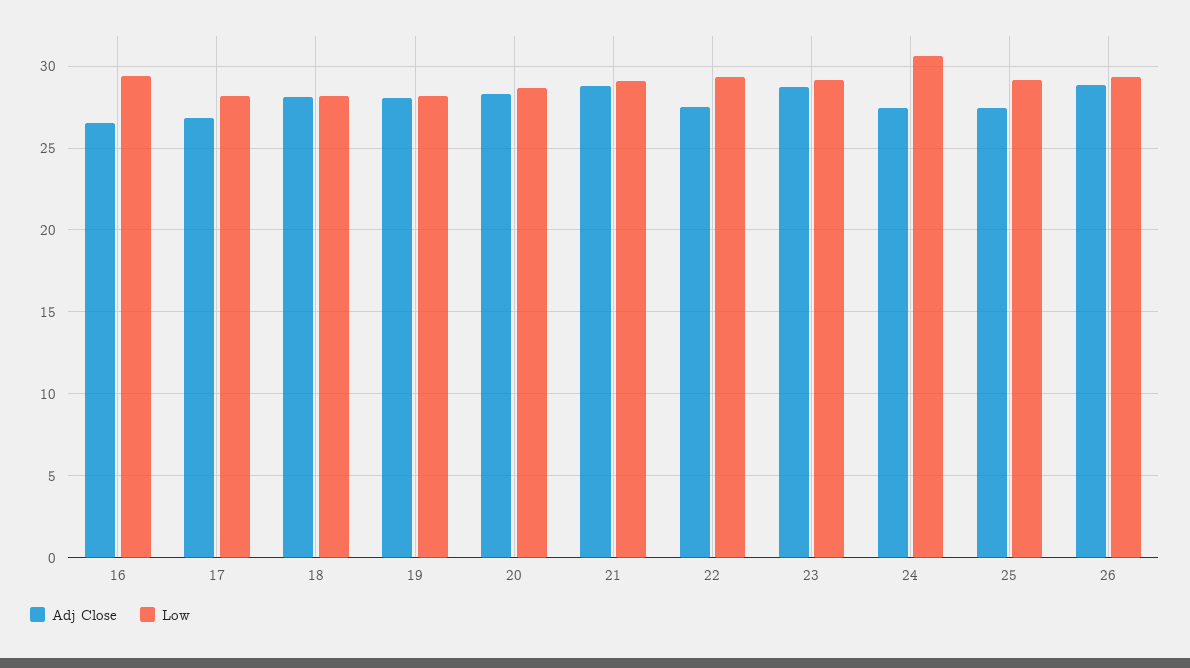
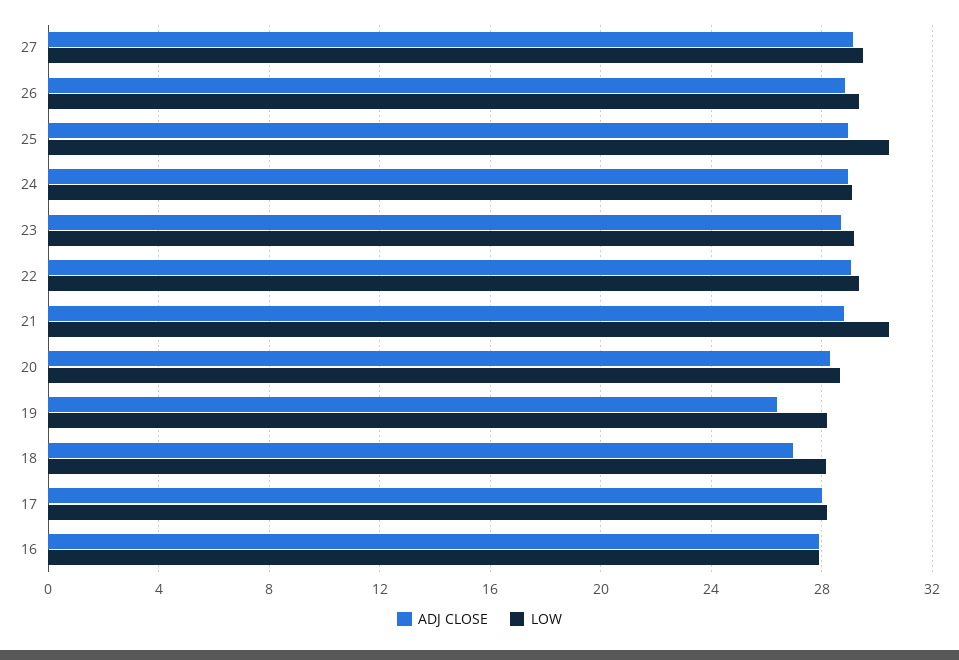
Adj Close, 16: 26.5 -> 28
Low, 16: 29.5 -> 28
Adj Close, 17: 27 -> 28
Adj Close, 18: 28 -> 27
Adj Close, 19: 28 -> 26.5
Low, 21: 29 -> 30.5
Adj Close, 22: 27.5 -> 29
Adj Close, 24: 27.5 -> 29
Low, 24: 30.5 -> 29
Adj Close, 25: 27.5 -> 29
Low, 25: 29 -> 30.5
Adj Close, 27: none -> 29
Low, 27: none -> 29.5

